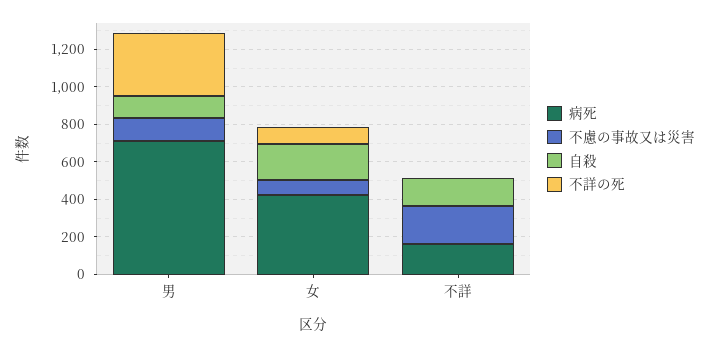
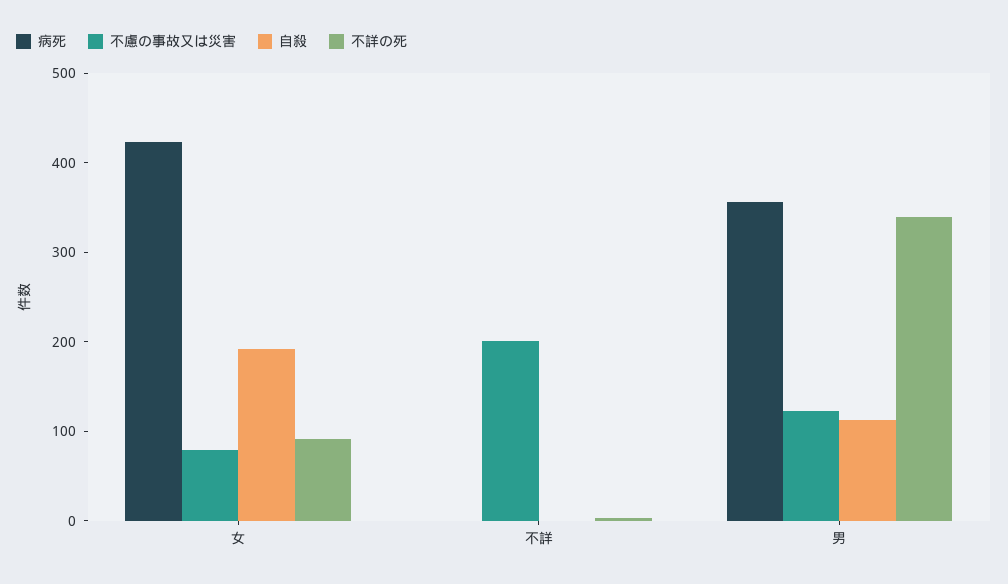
病死, 男: 700 -> 360
病死, 不詳: 150 -> 0
自殺, 不詳: 150 -> 0

